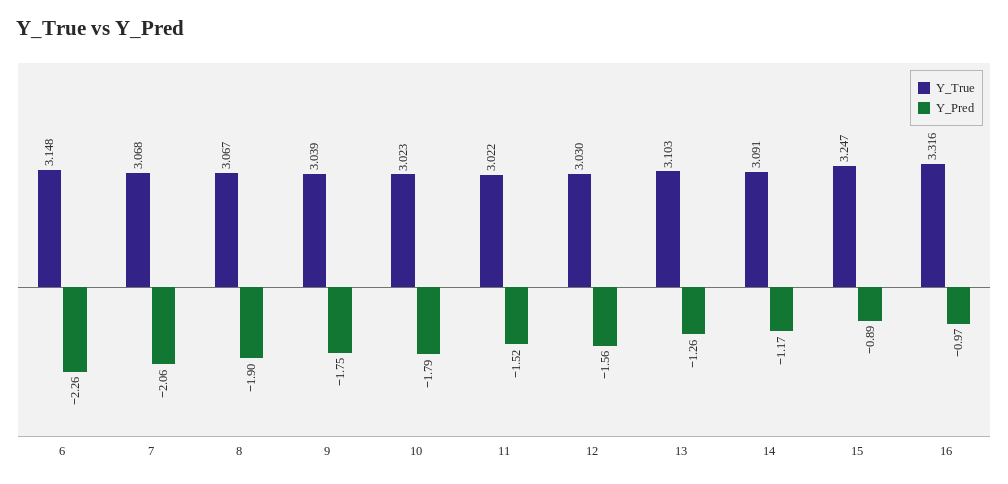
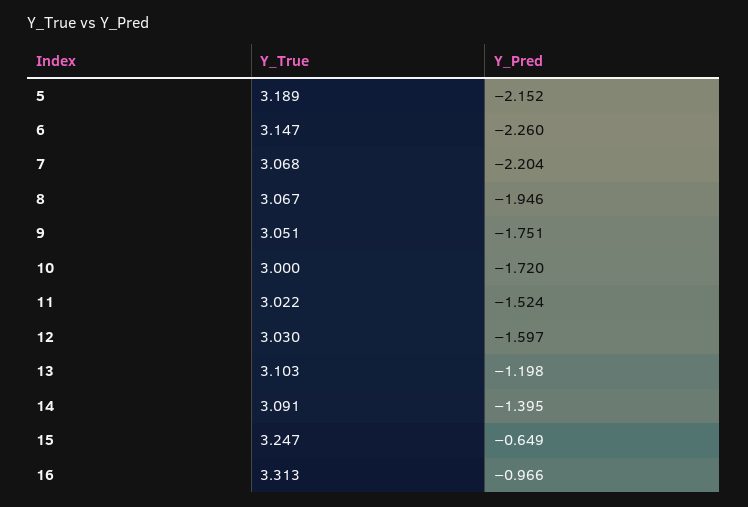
Y_True, 6: 3.148 -> 3.147
Y_Pred, 7: -2.06 -> -2.204
Y_Pred, 8: -1.9 -> -1.946
Y_True, 9: 3.039 -> 3.051
Y_True, 10: 3.023 -> 3
Y_Pred, 10: -1.79 -> -1.72
Y_Pred, 12: -1.56 -> -1.597
Y_Pred, 13: -1.26 -> -1.198
Y_Pred, 14: -1.17 -> -1.395
Y_Pred, 15: -0.89 -> -0.649
Y_True, 16: 3.316 -> 3.313
Y_True, 5: none -> 3.189
Y_Pred, 5: none -> -2.152

